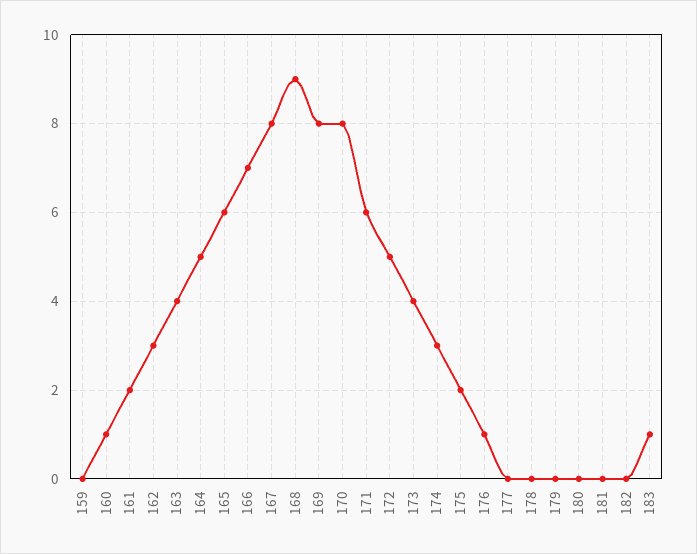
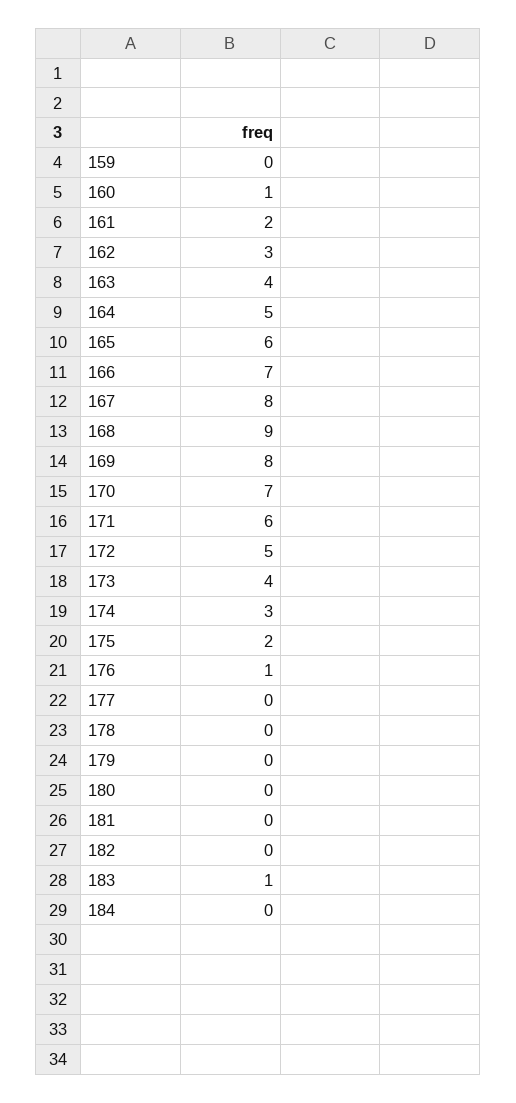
170: 8 -> 7
184: none -> 0

